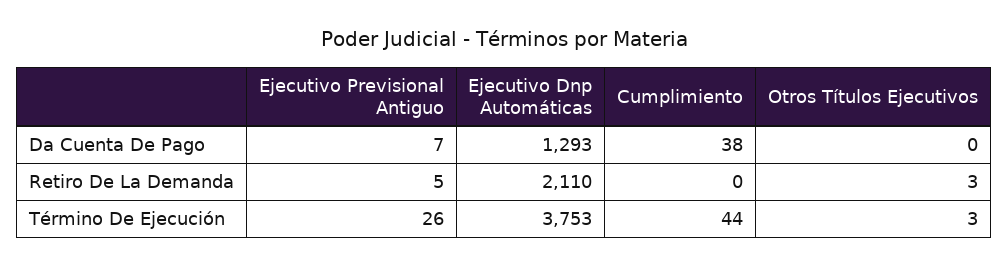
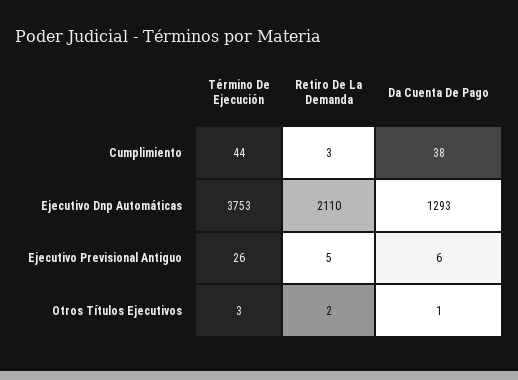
Ejecutivo Previsional Antiguo, Da Cuenta De Pago: 7 -> 6
Otros Títulos Ejecutivos, Da Cuenta De Pago: 0 -> 1
Cumplimiento, Retiro De La Demanda: 0 -> 3
Otros Títulos Ejecutivos, Retiro De La Demanda: 3 -> 2

